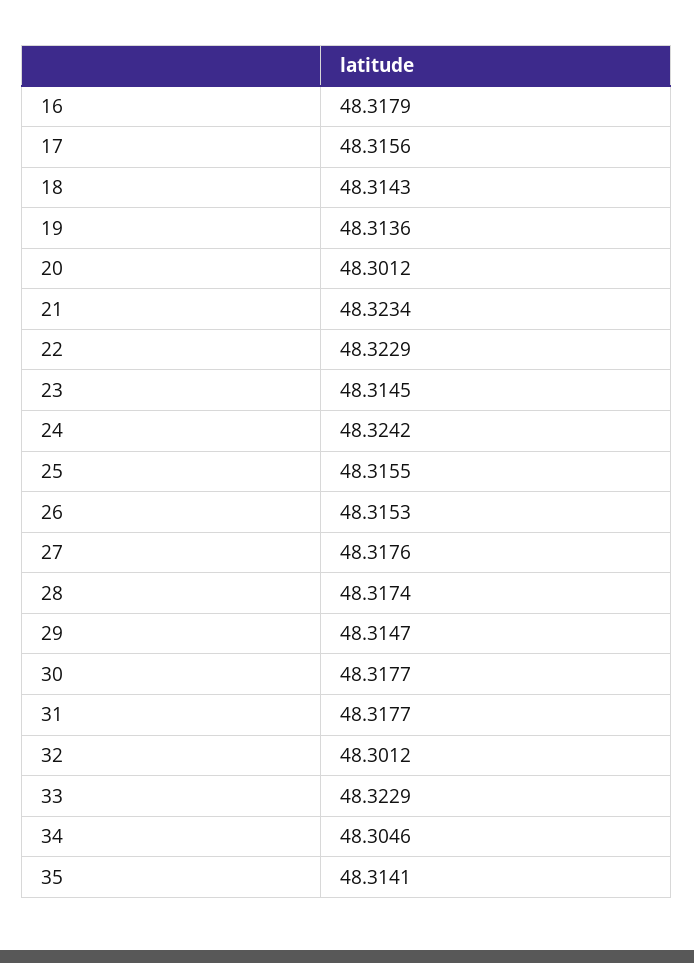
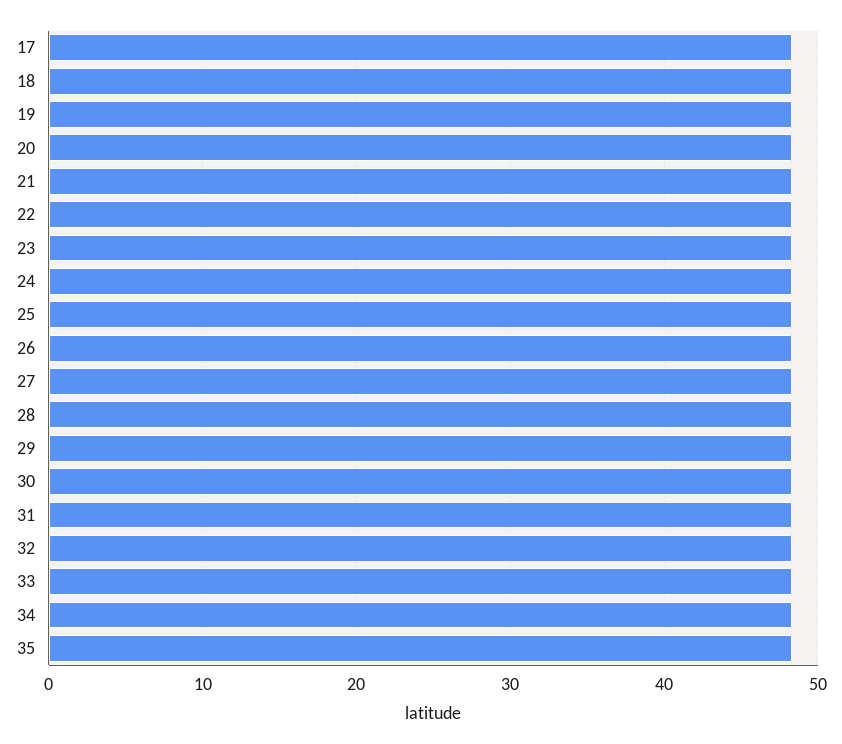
16: 48.3179 -> none

